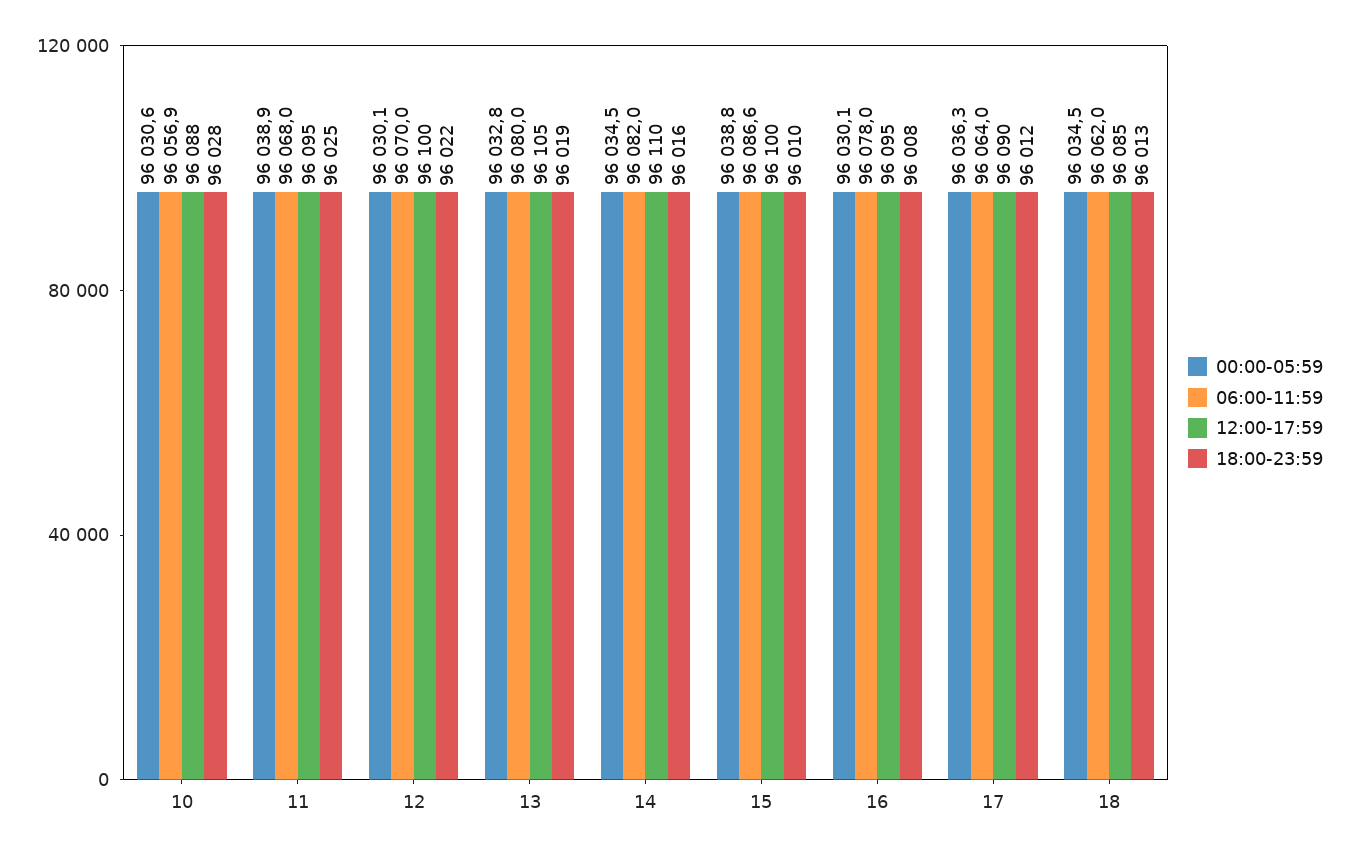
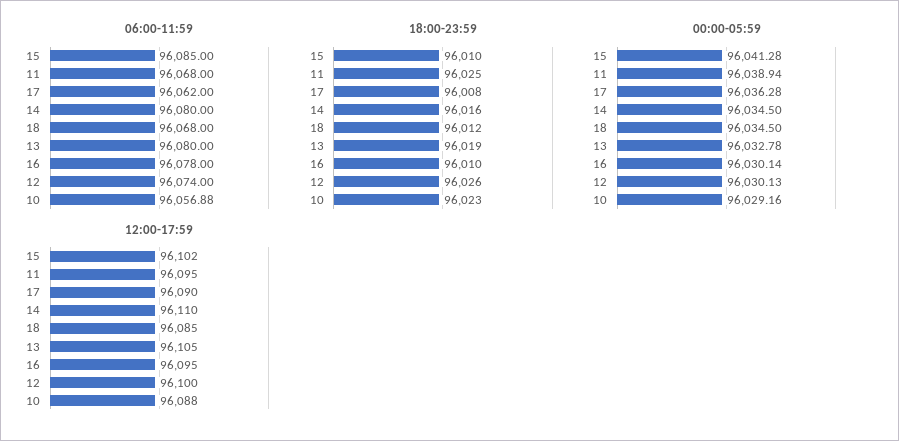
00:00-05:59, 10: 96030.6 -> 96029.16
18:00-23:59, 10: 96028 -> 96023
06:00-11:59, 12: 96070 -> 96074
18:00-23:59, 12: 96022 -> 96026
06:00-11:59, 14: 96082 -> 96080
00:00-05:59, 15: 96038.8 -> 96041.28
06:00-11:59, 15: 96086.6 -> 96085
12:00-17:59, 15: 96100 -> 96102
18:00-23:59, 16: 96008 -> 96010
06:00-11:59, 17: 96064 -> 96062
18:00-23:59, 17: 96012 -> 96008
06:00-11:59, 18: 96062 -> 96068
18:00-23:59, 18: 96013 -> 96012

